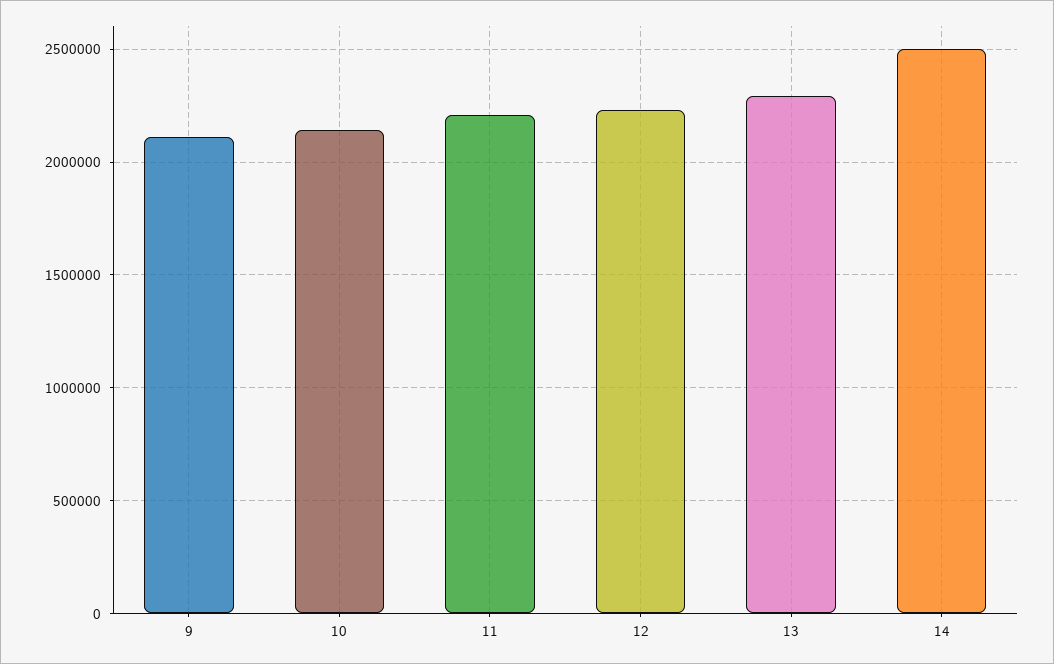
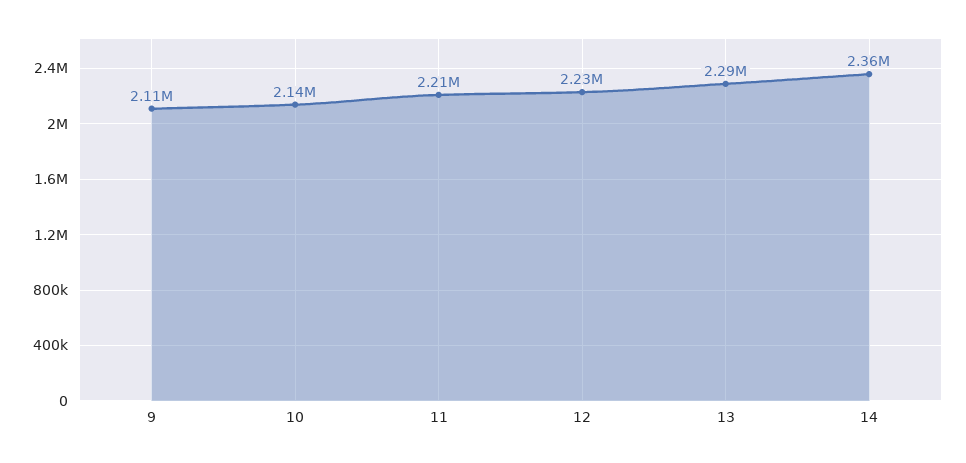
14: 2500000 -> 2360000

